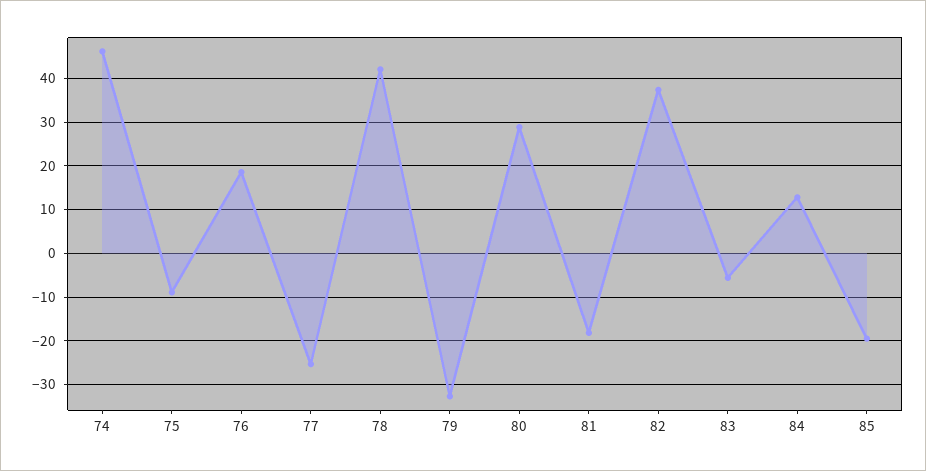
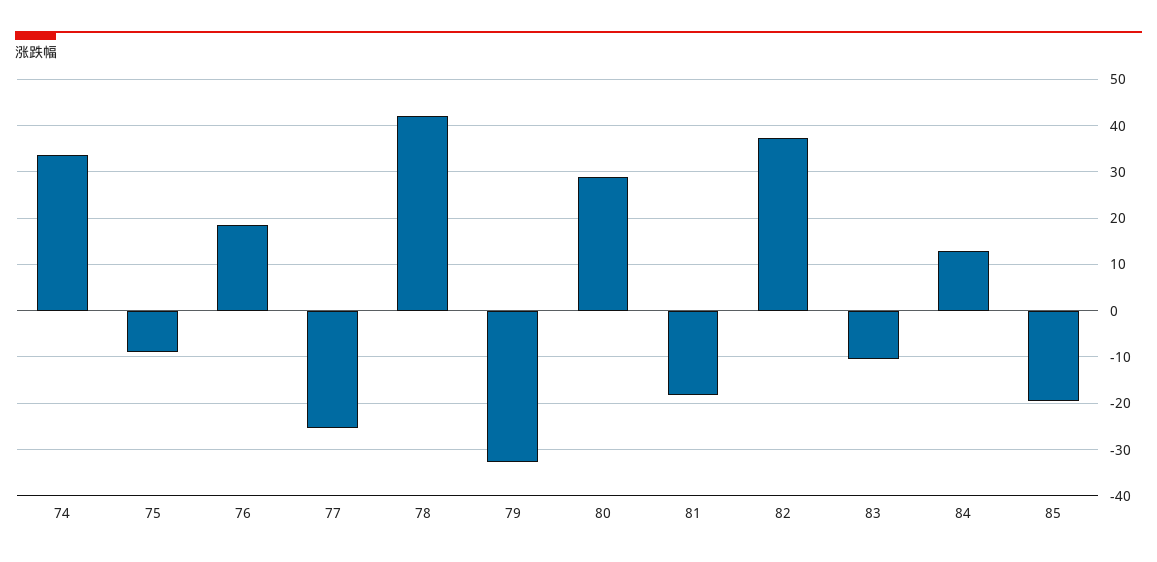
74: 46 -> 34
83: -6 -> -10

